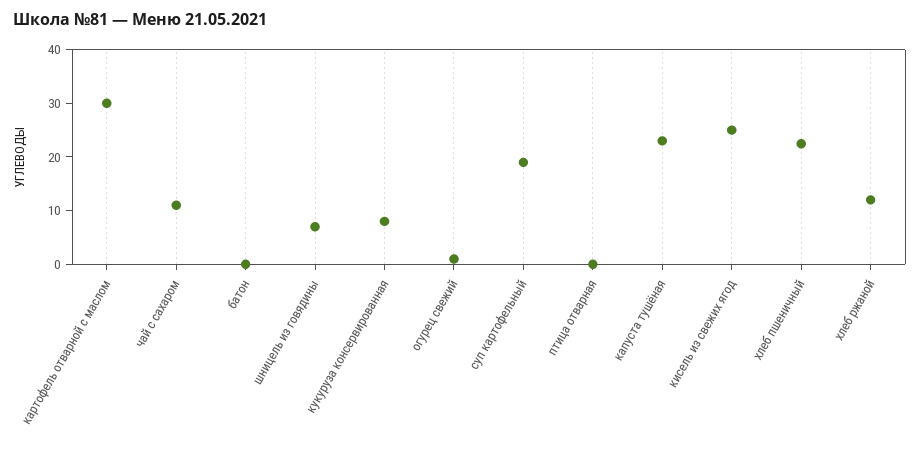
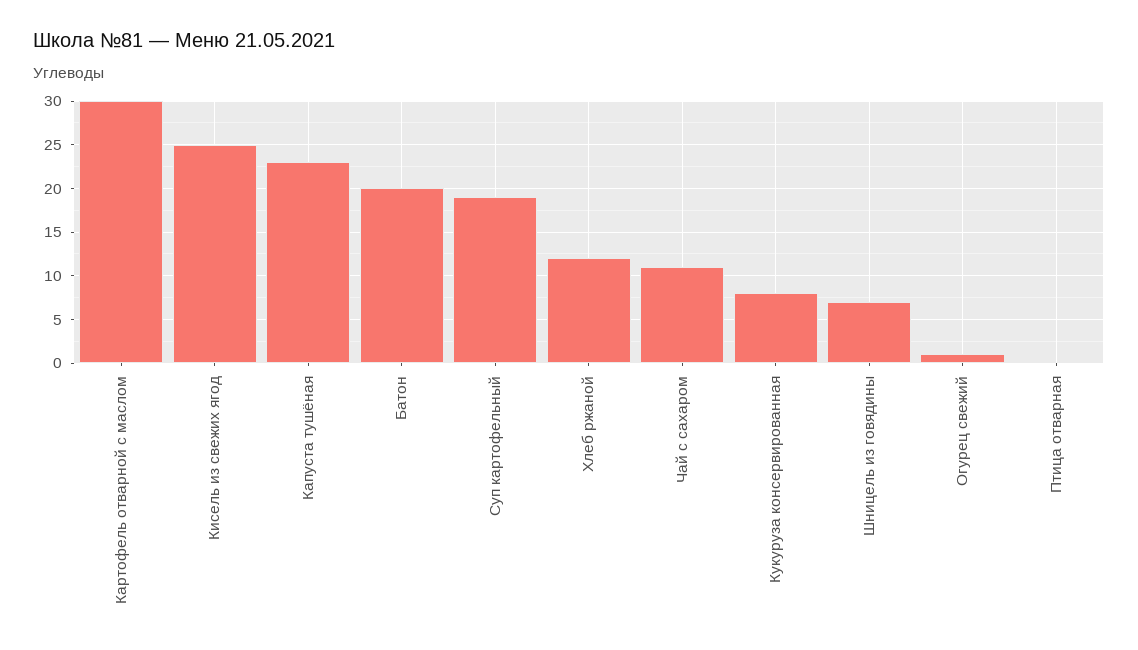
батон: 0 -> 20
хлеб пшеничный: 22 -> none

